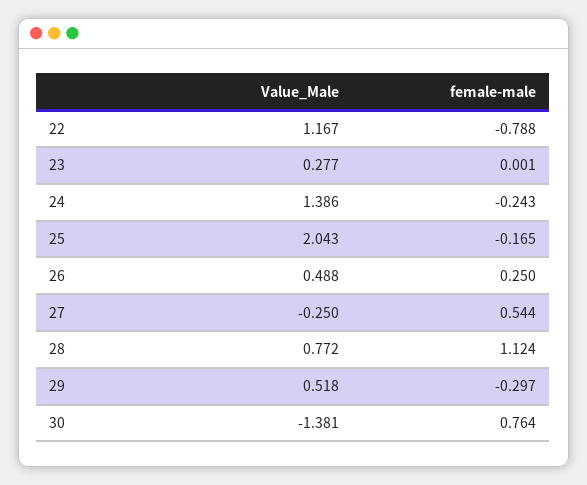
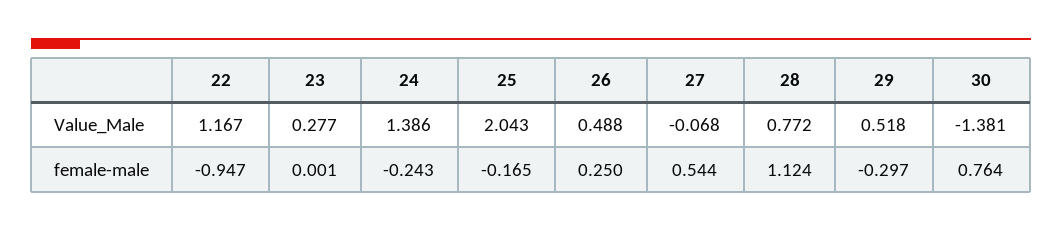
female-male, 22: -0.788 -> -0.947
Value_Male, 27: -0.25 -> -0.068

